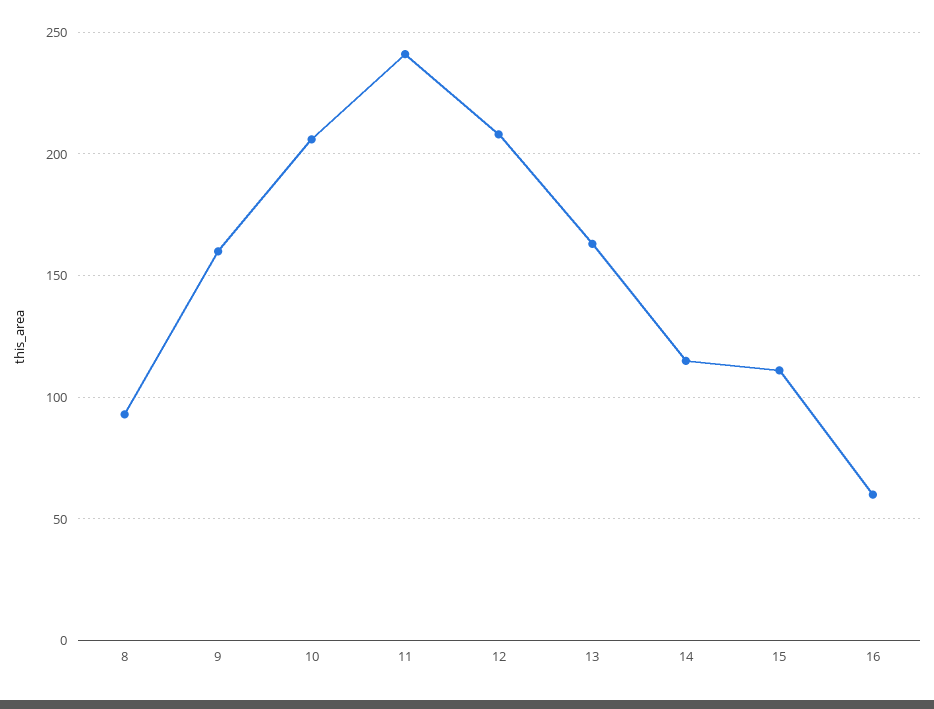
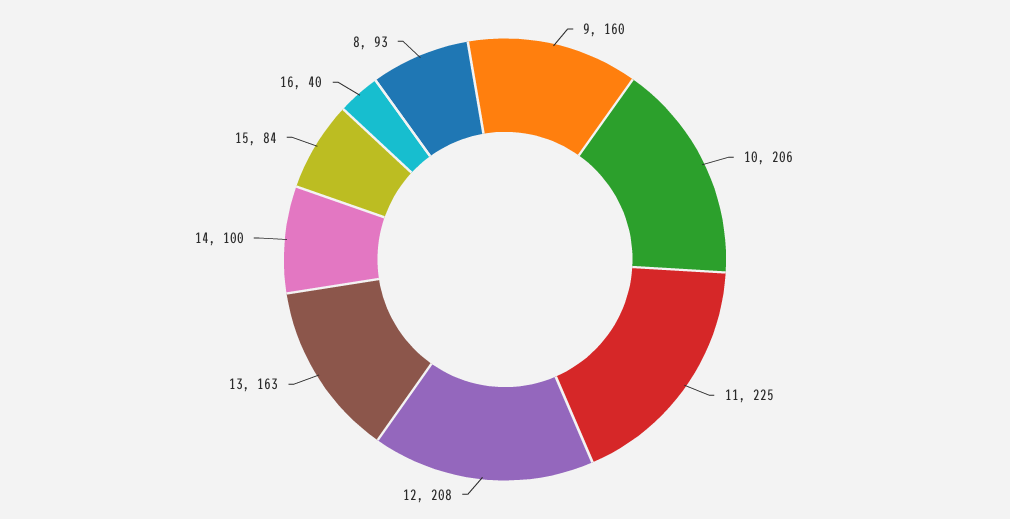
11: 240 -> 225
14: 115 -> 100
15: 110 -> 84
16: 60 -> 40

